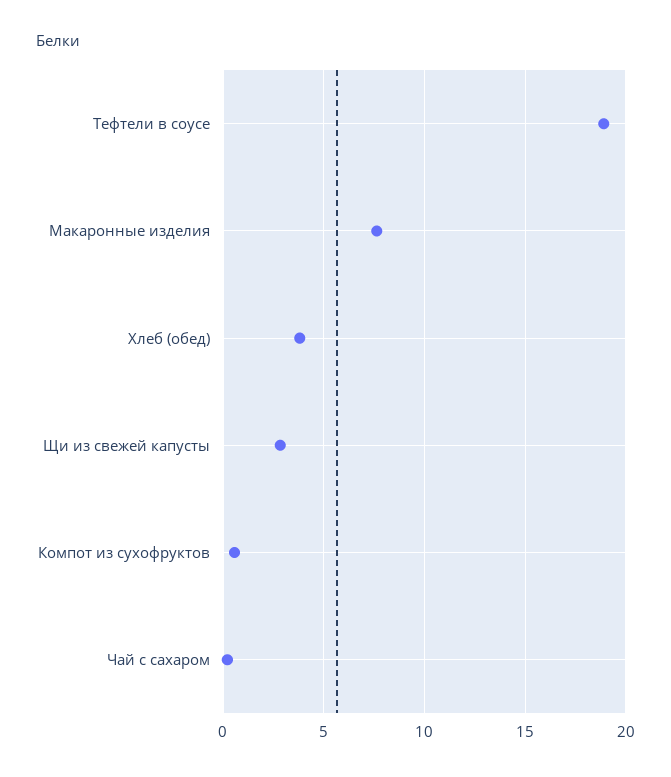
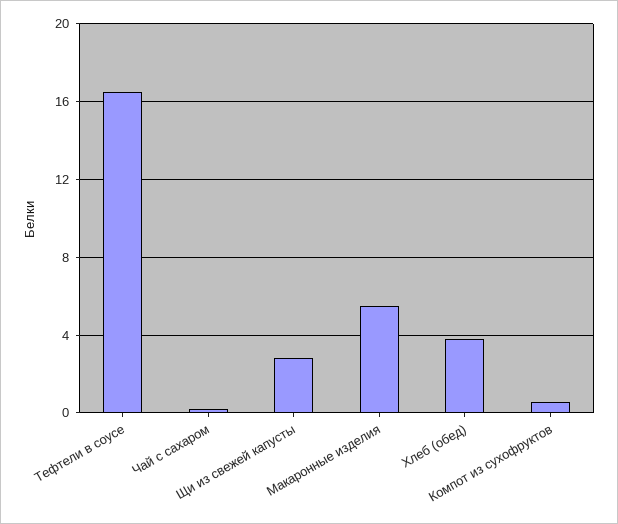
Тефтели в соусе: 19 -> 16.5
Макаронные изделия: 7.5 -> 5.5

